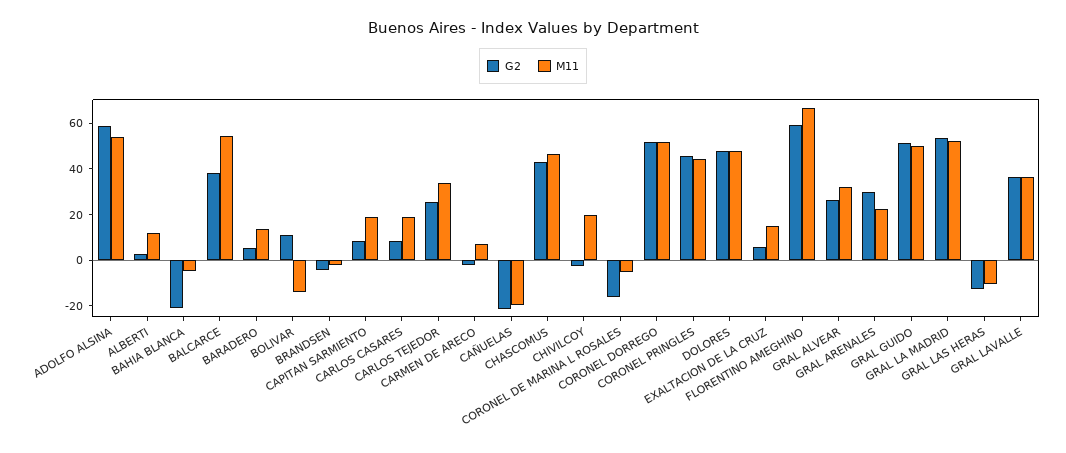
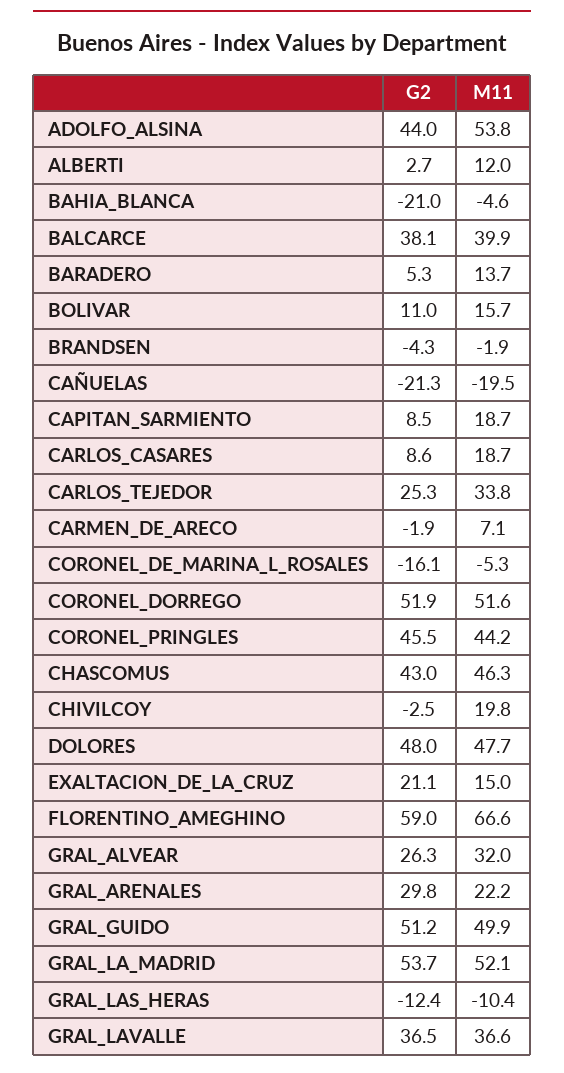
G2, ADOLFO ALSINA: 60 -> 44
M11, BALCARCE: 55 -> 39.9
M11, BOLIVAR: -15 -> 15.7
G2, EXALTACION DE LA CRUZ: 5 -> 21.1

